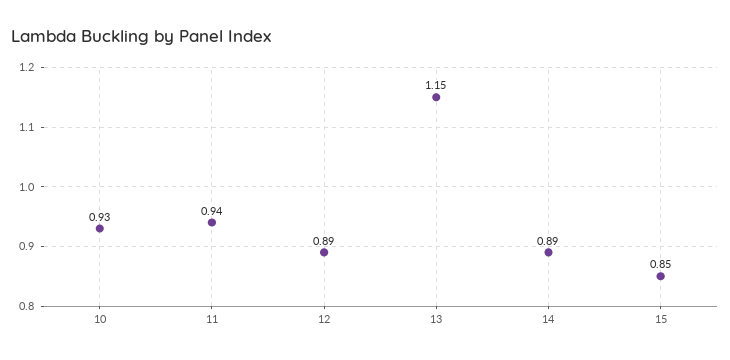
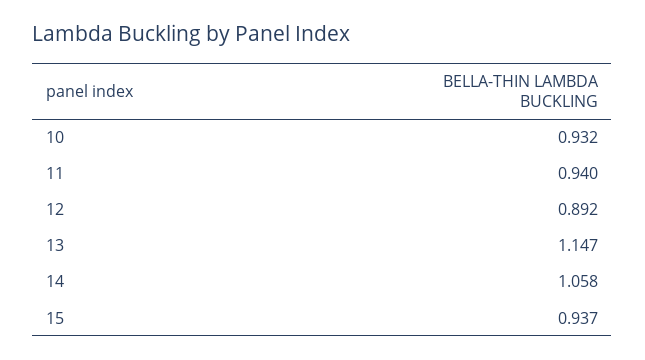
14: 0.89 -> 1.058
15: 0.85 -> 0.937

